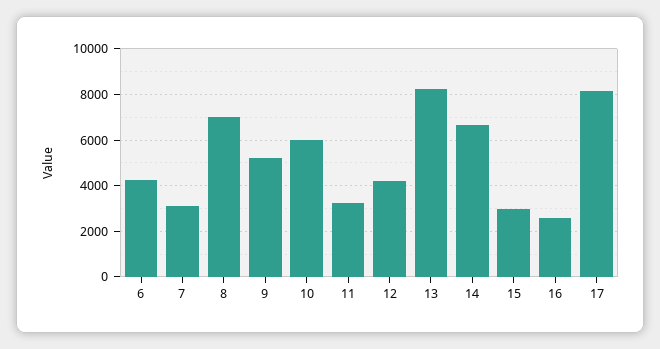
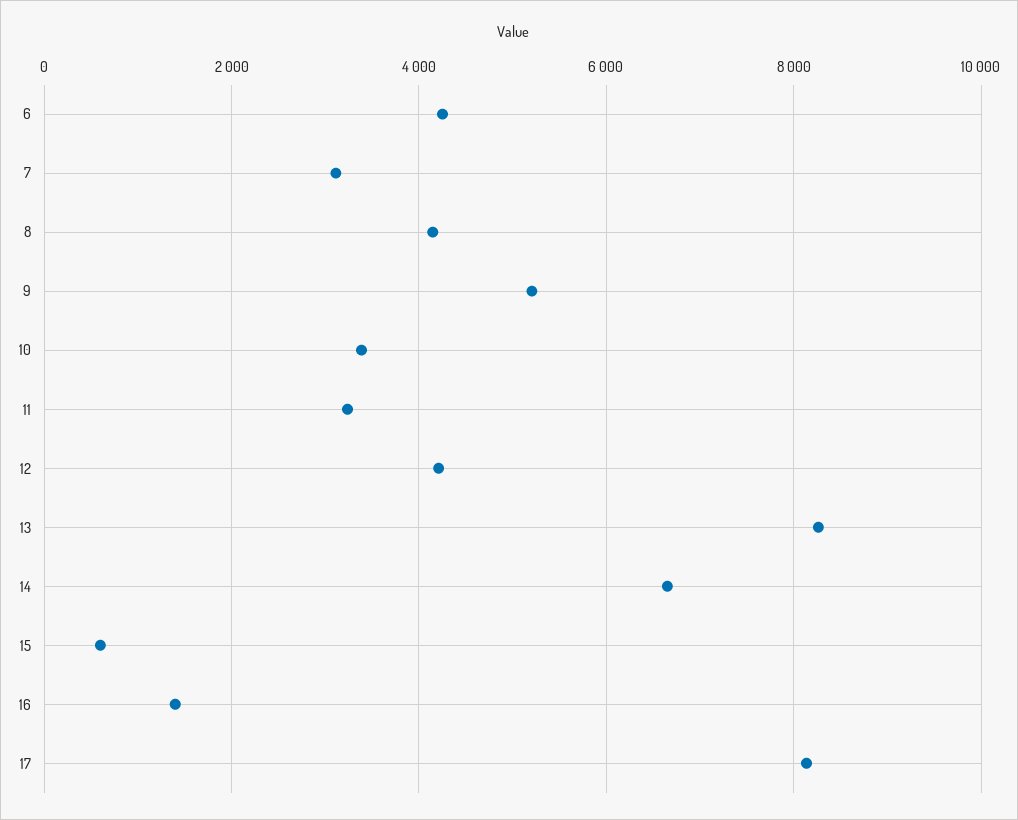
8: 7000 -> 4200
10: 6000 -> 3400
15: 3000 -> 600
16: 2500 -> 1400

